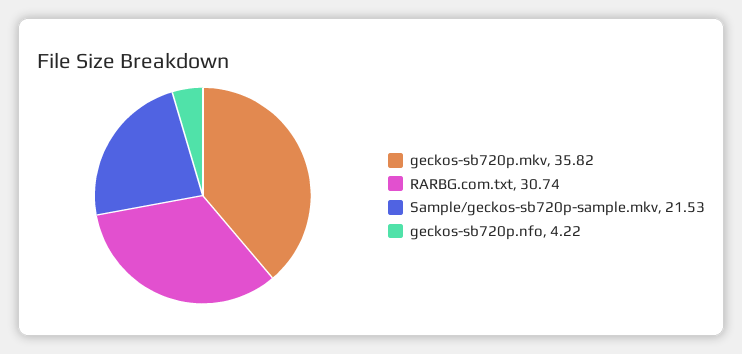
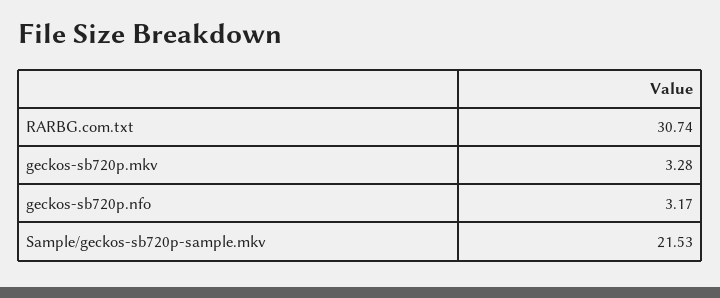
geckos-sb720p.mkv: 35.82 -> 3.28
geckos-sb720p.nfo: 4.22 -> 3.17

